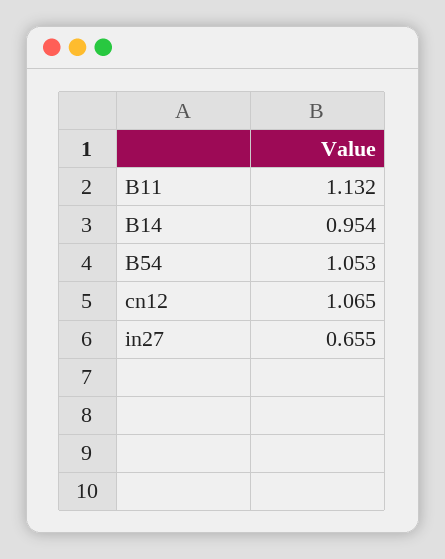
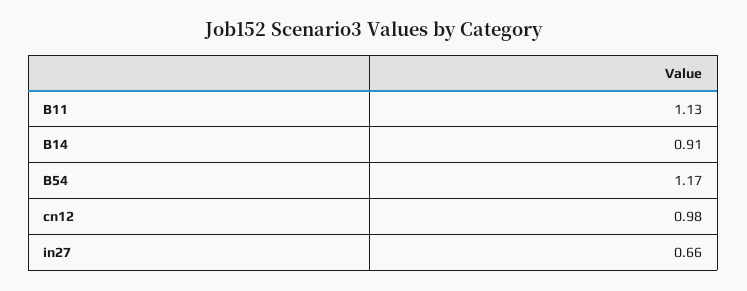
B14: 0.954 -> 0.91
B54: 1.053 -> 1.17
cn12: 1.065 -> 0.98

